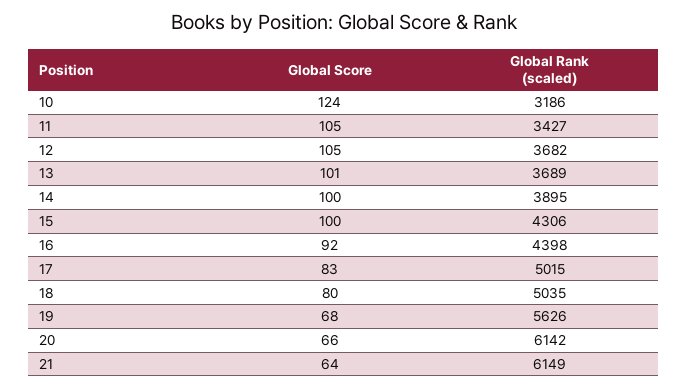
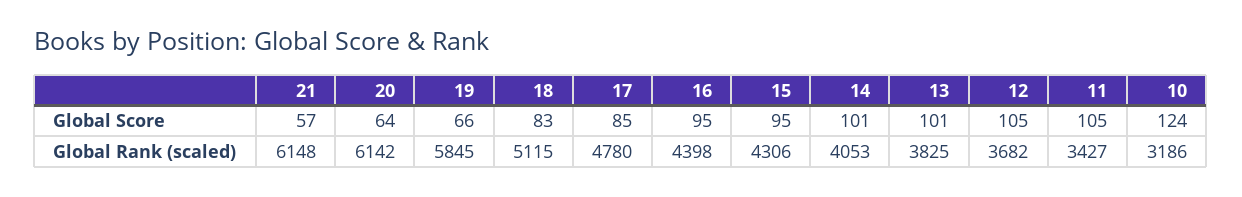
Global Rank (scaled), 13: 3689 -> 3825
Global Score, 14: 100 -> 101
Global Rank (scaled), 14: 3895 -> 4053
Global Score, 15: 100 -> 95
Global Score, 16: 92 -> 95
Global Score, 17: 83 -> 85
Global Rank (scaled), 17: 5015 -> 4780
Global Score, 18: 80 -> 83
Global Rank (scaled), 18: 5035 -> 5115
Global Score, 19: 68 -> 66
Global Rank (scaled), 19: 5626 -> 5845
Global Score, 20: 66 -> 64
Global Score, 21: 64 -> 57
Global Rank (scaled), 21: 6149 -> 6148

